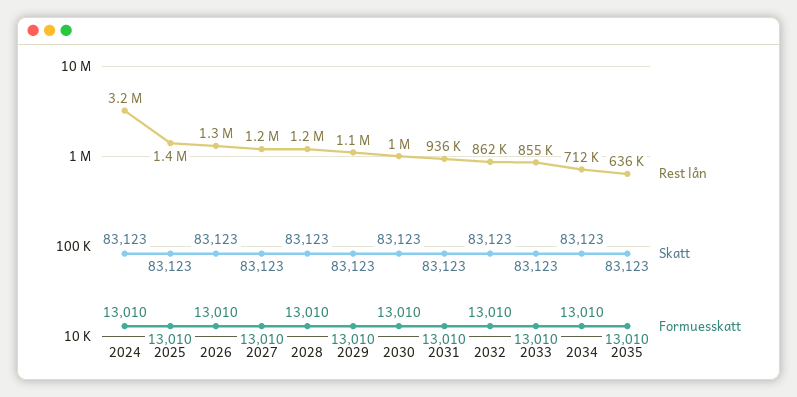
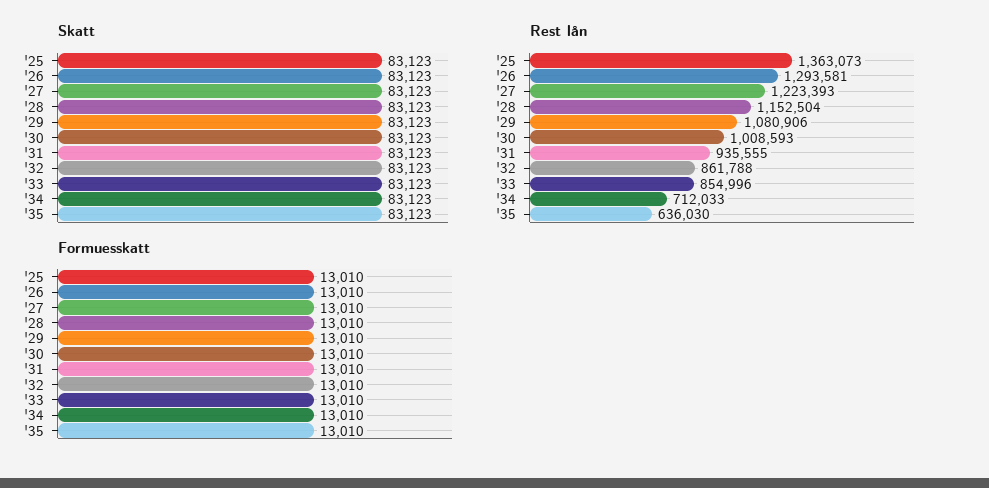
Rest lån, 2024: 3200000 -> none
Skatt, 2024: 83123 -> none
Formuesskatt, 2024: 13010 -> none

